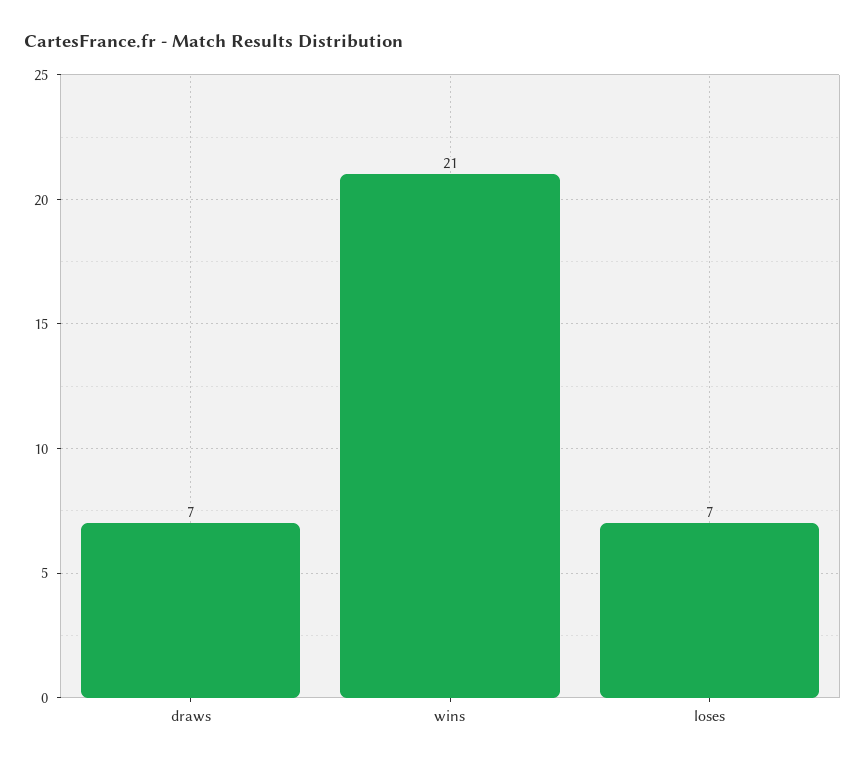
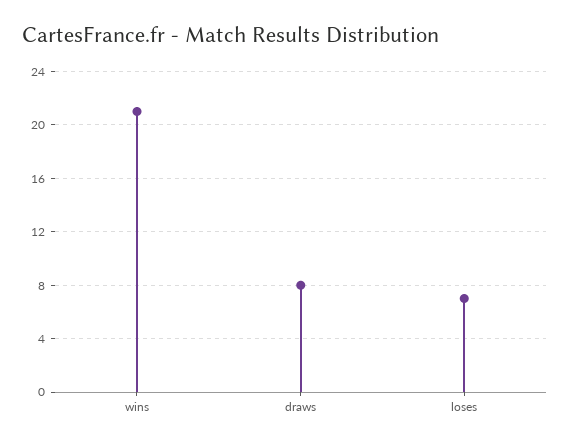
draws: 7 -> 8

